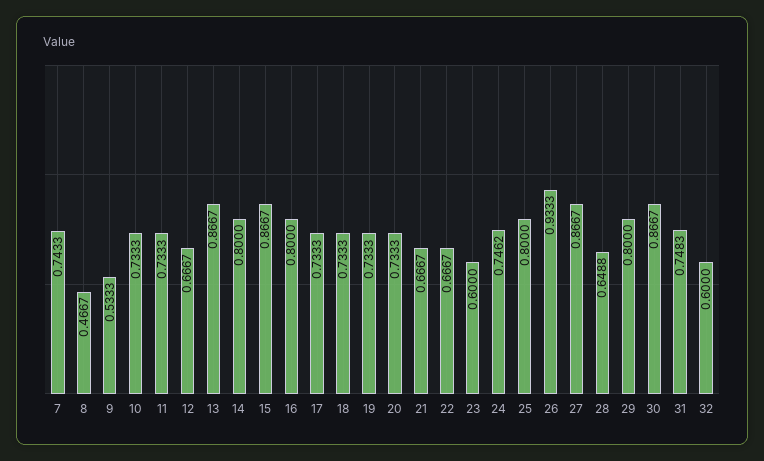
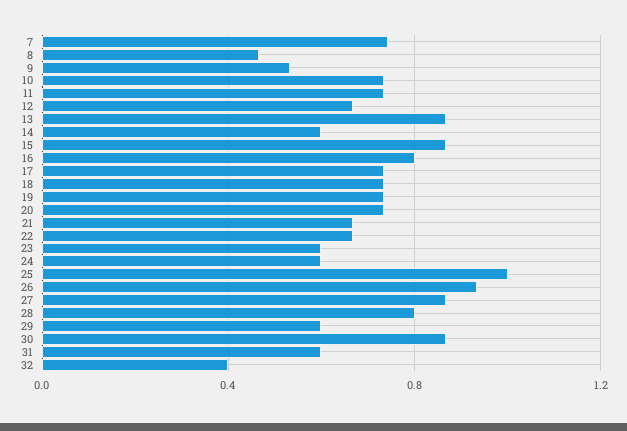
14: 0.8 -> 0.6
24: 0.7462 -> 0.6
25: 0.8 -> 1
28: 0.6488 -> 0.8
29: 0.8 -> 0.6
31: 0.7483 -> 0.6
32: 0.6 -> 0.4

